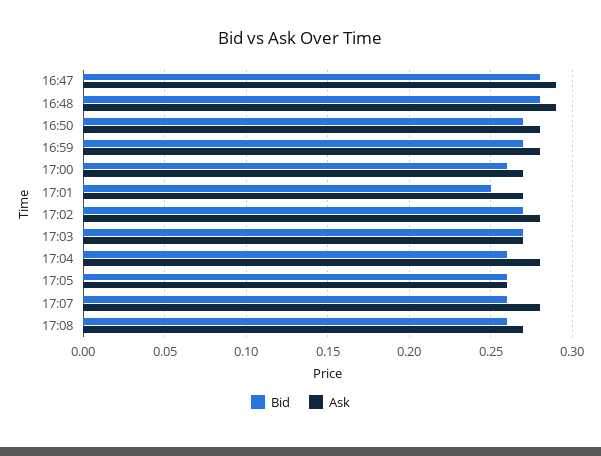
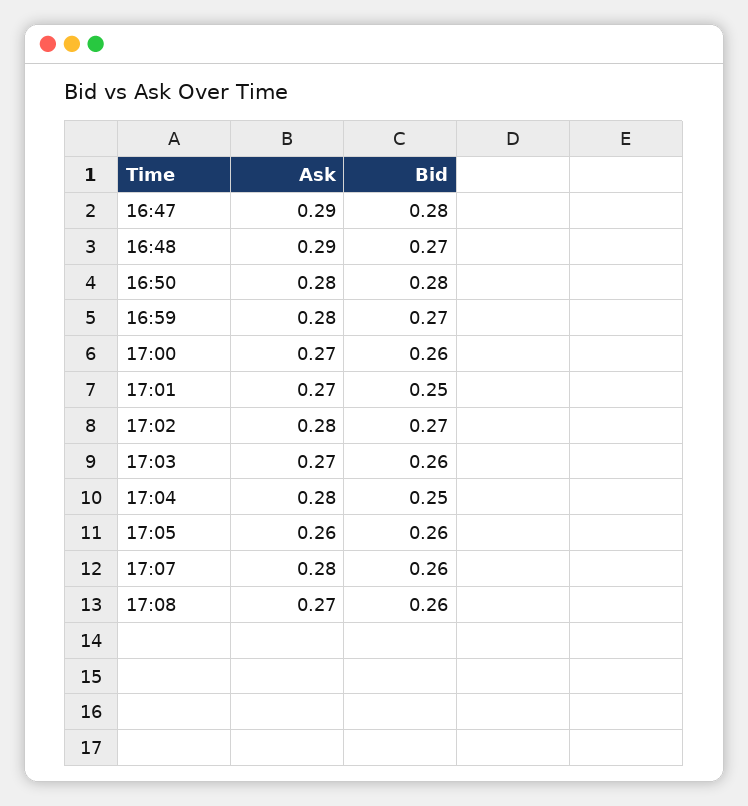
Bid, 16:48: 0.28 -> 0.27
Bid, 16:50: 0.27 -> 0.28
Bid, 17:03: 0.27 -> 0.26
Bid, 17:04: 0.26 -> 0.25

